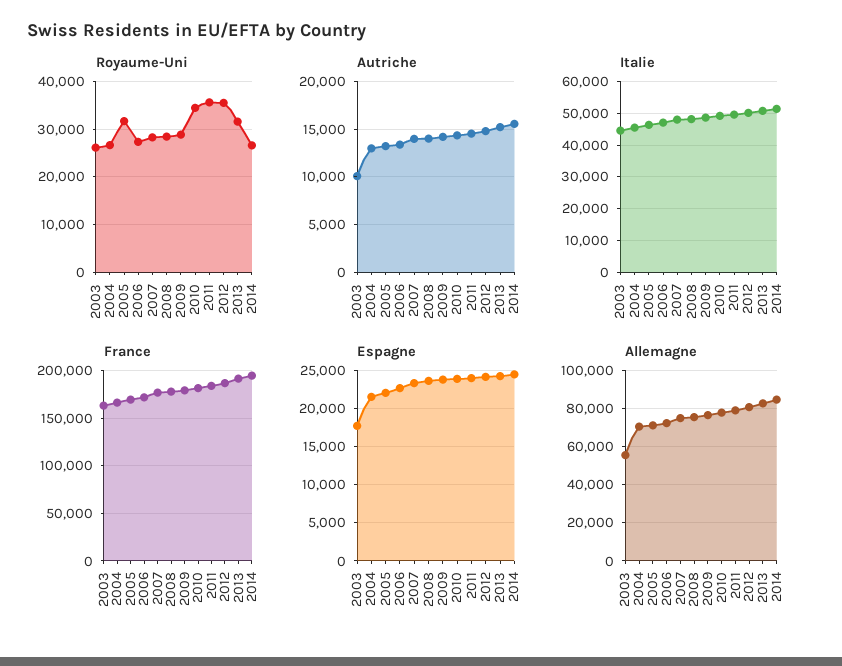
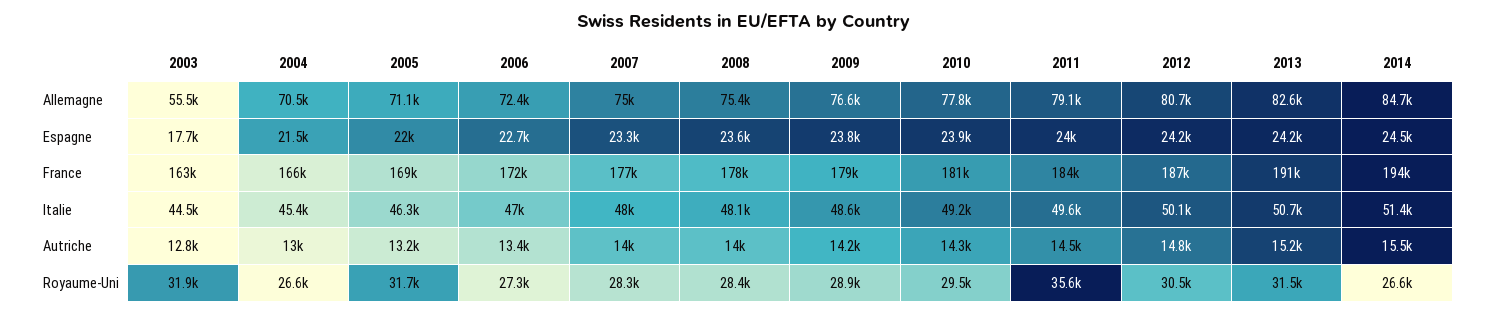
Royaume-Uni, 2003: 26000 -> 31900
Royaume-Uni, 2010: 34000 -> 29500
Royaume-Uni, 2012: 36000 -> 30500
Autriche, 2003: 10000 -> 12800

